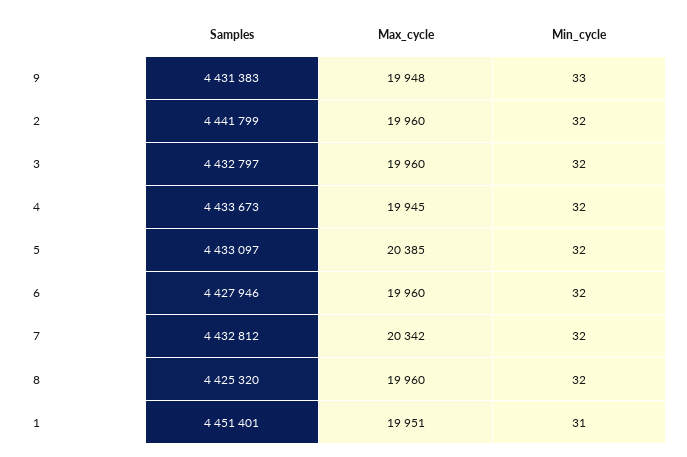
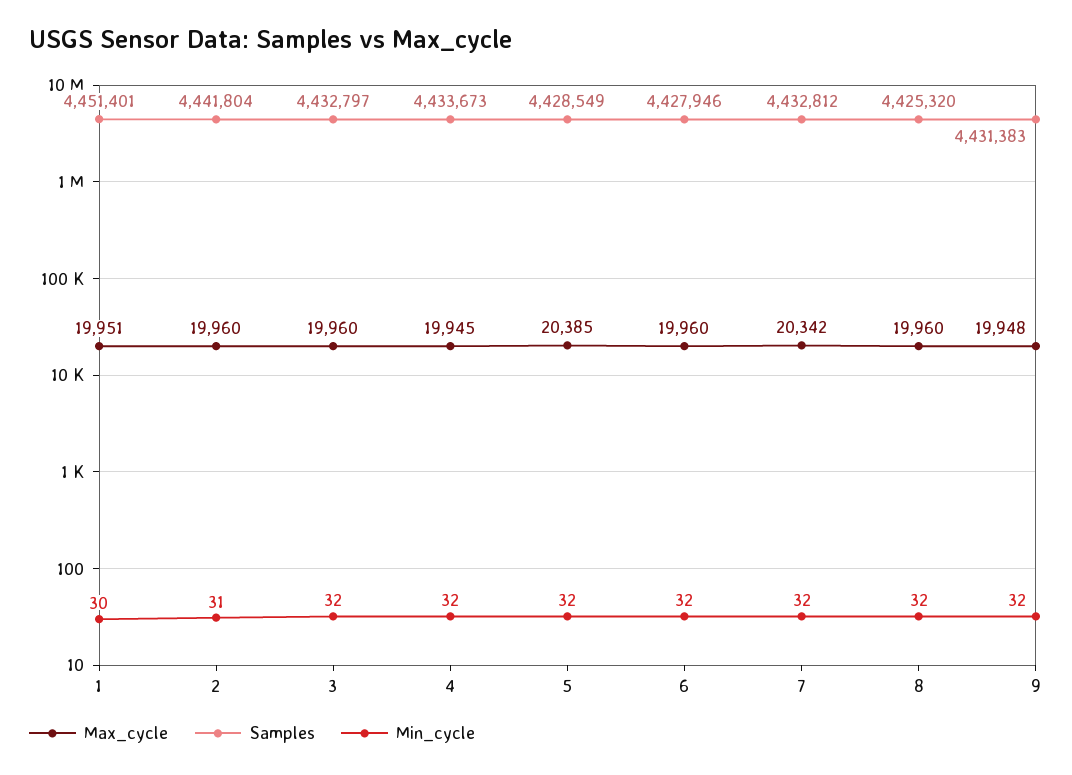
Min_cycle, 9: 33 -> 32
Samples, 2: 4441799 -> 4441804
Min_cycle, 2: 32 -> 31
Samples, 5: 4433097 -> 4428549
Min_cycle, 1: 31 -> 30

